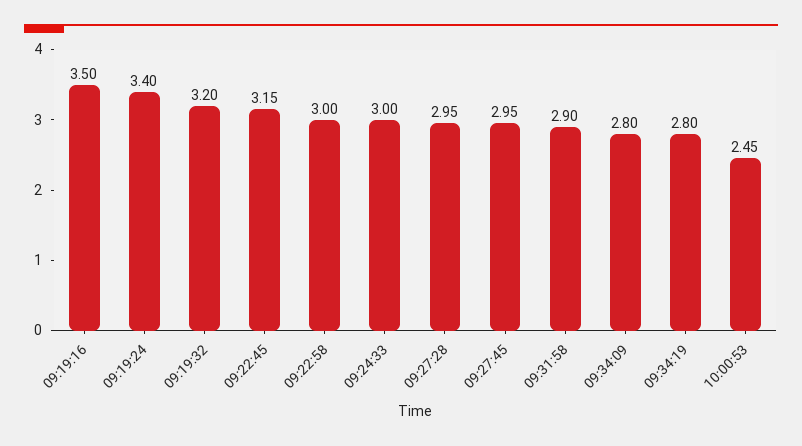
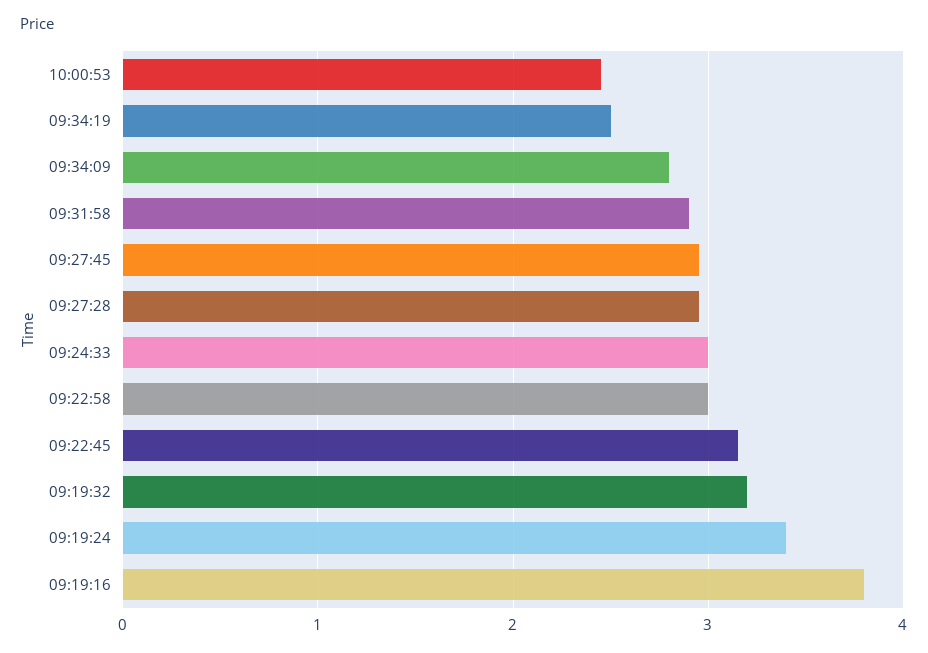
09:19:16: 3.5 -> 3.8
09:34:19: 2.8 -> 2.5

